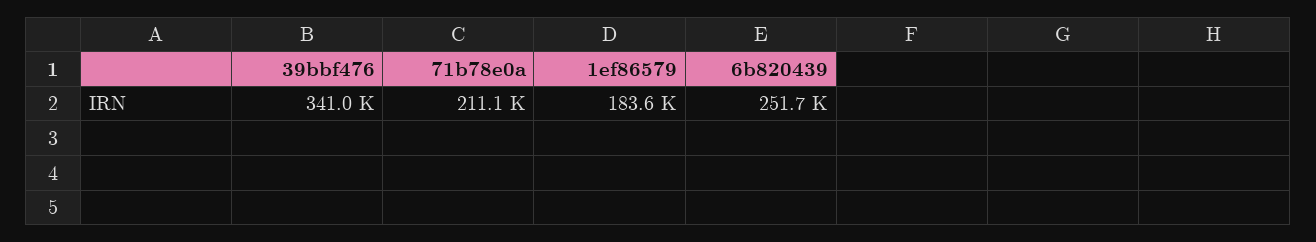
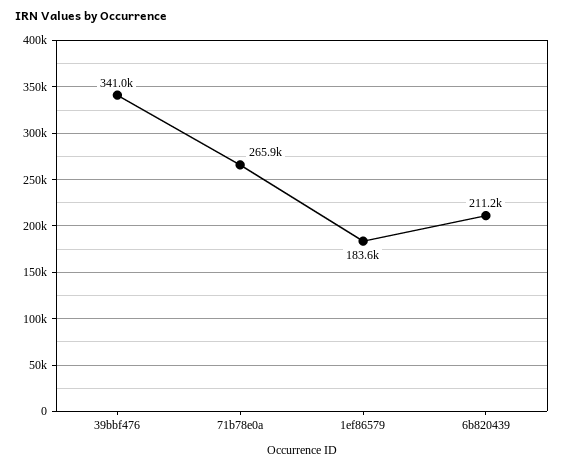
71b78e0a: 211100 -> 265900
6b820439: 251700 -> 211200

